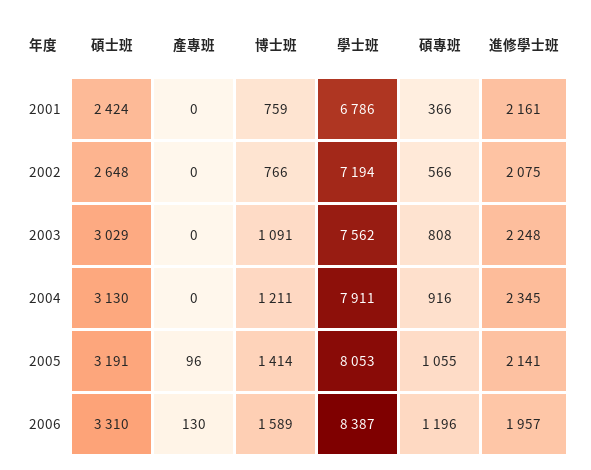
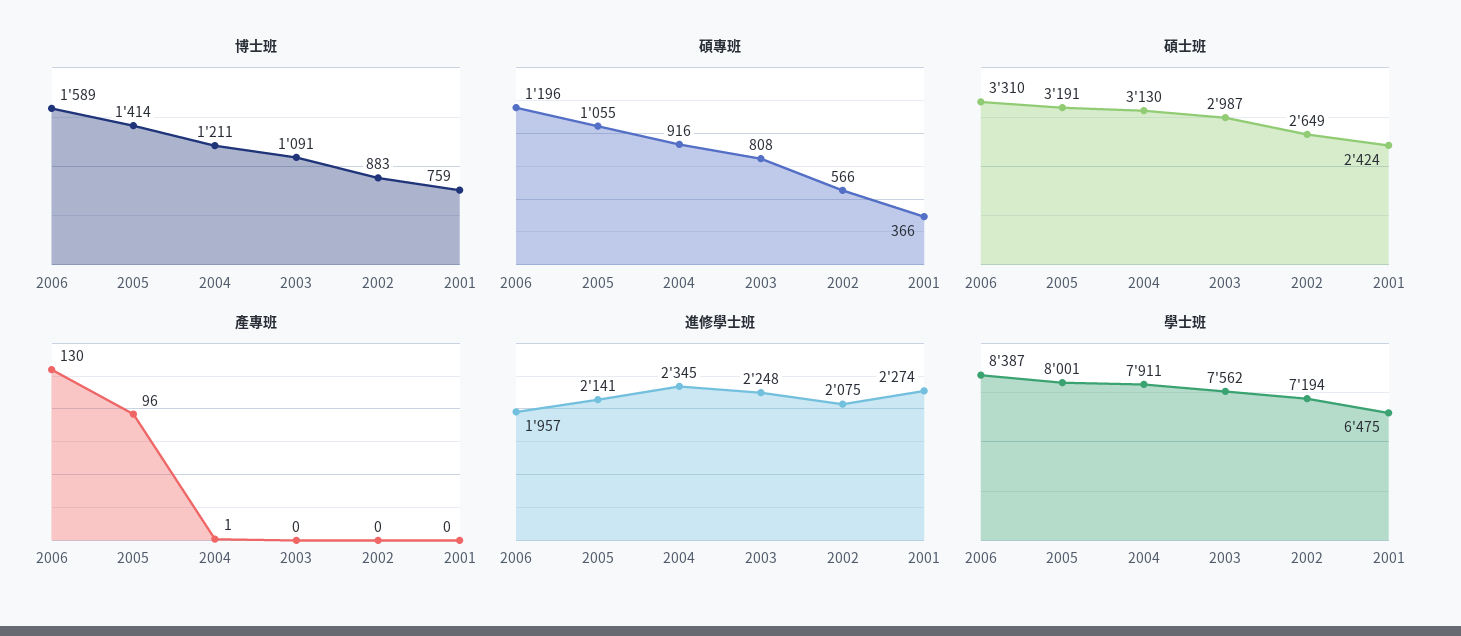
學士班, 2001: 6786 -> 6475
進修學士班, 2001: 2161 -> 2274
碩士班, 2002: 2648 -> 2649
博士班, 2002: 766 -> 883
碩士班, 2003: 3029 -> 2987
產專班, 2004: 0 -> 1
學士班, 2005: 8053 -> 8001

